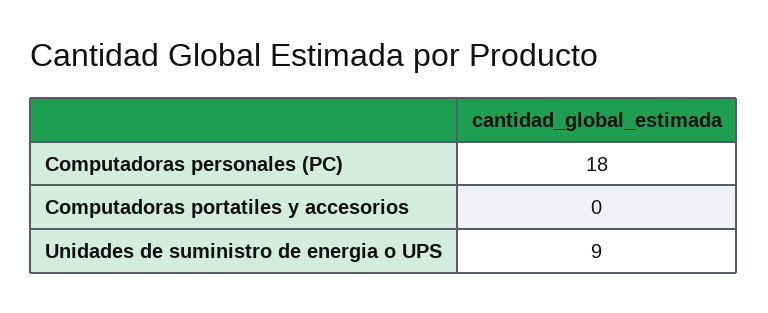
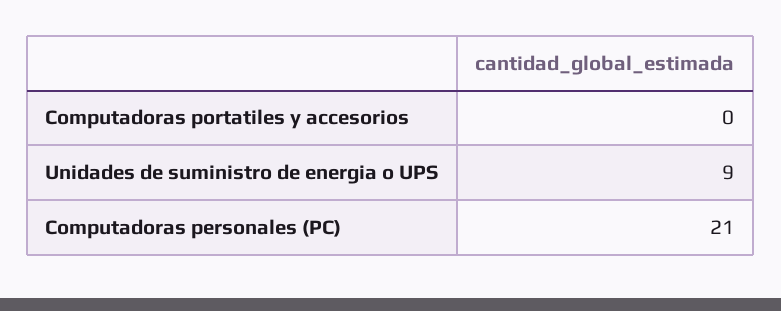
Computadoras personales (PC): 18 -> 21

